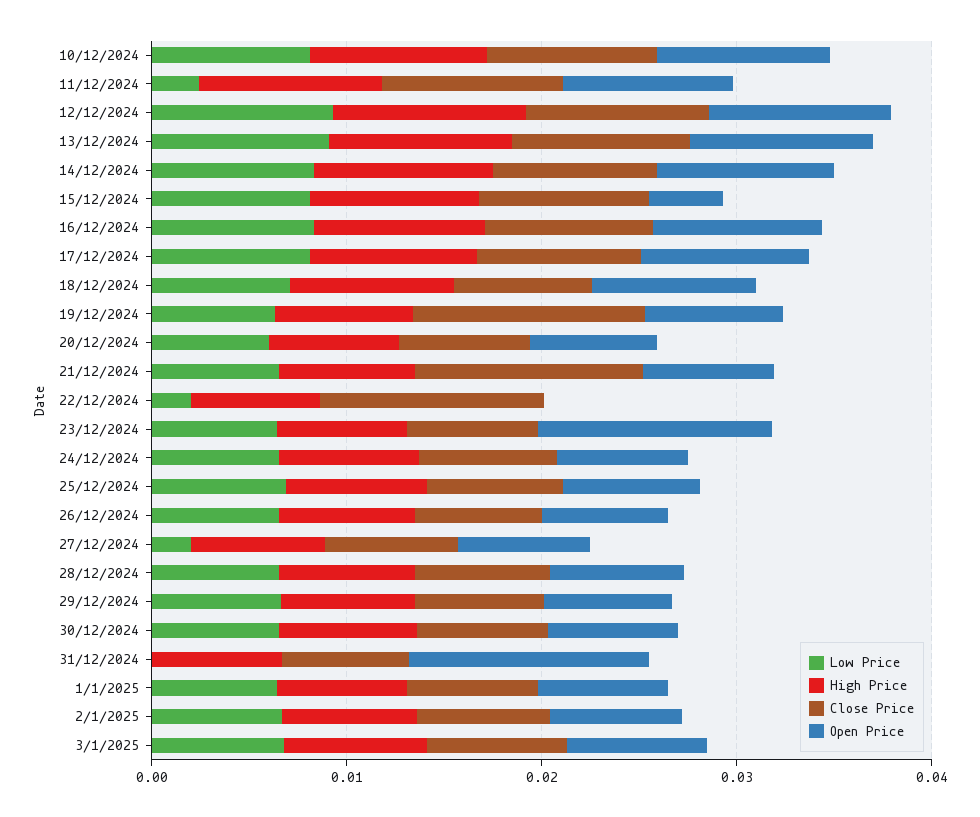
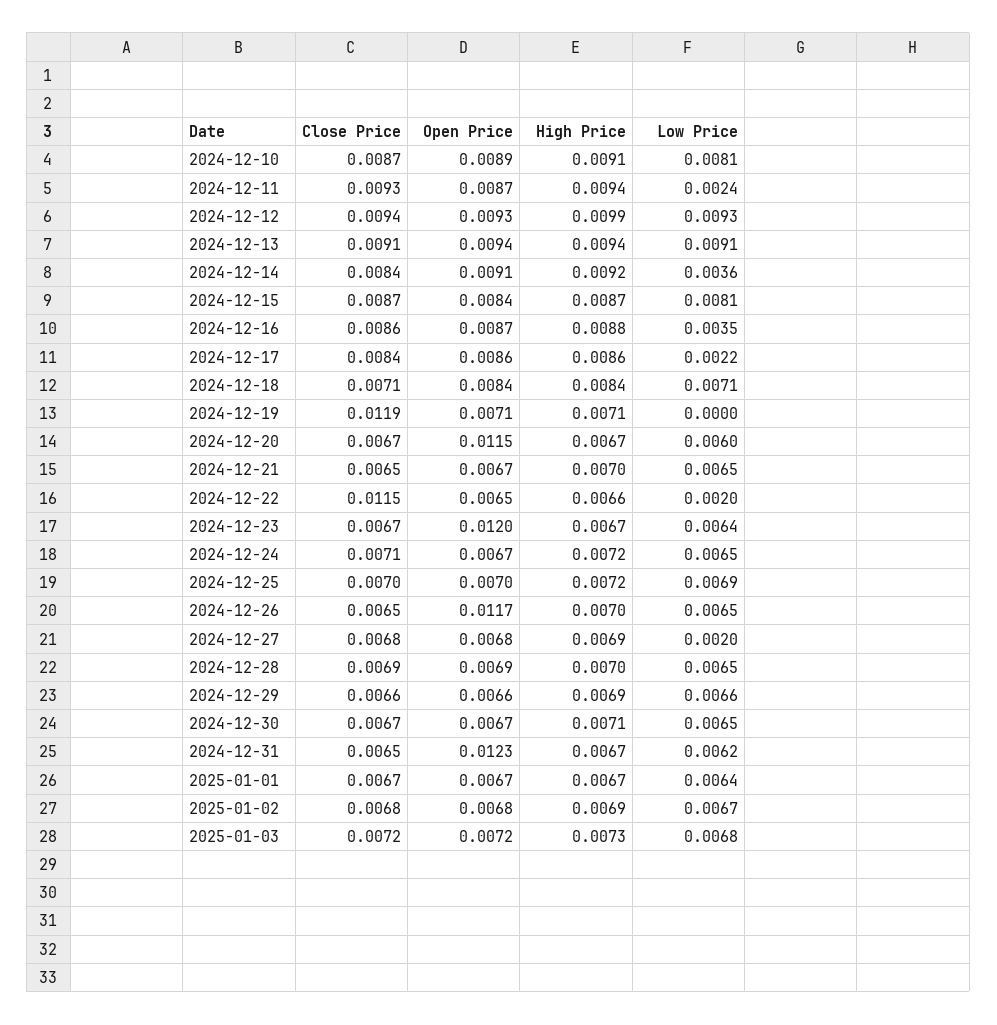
Low Price, 14/12/2024: 0.008 -> 0.0036
Open Price, 15/12/2024: 0.004 -> 0.0084
Low Price, 16/12/2024: 0.008 -> 0.0035
Low Price, 17/12/2024: 0.008 -> 0.0022
Low Price, 19/12/2024: 0.006 -> 0
Open Price, 20/12/2024: 0.006 -> 0.0115
Close Price, 21/12/2024: 0.012 -> 0.0065
Open Price, 22/12/2024: 0 -> 0.0065
Open Price, 26/12/2024: 0.006 -> 0.0117
Low Price, 31/12/2024: 0 -> 0.0062

